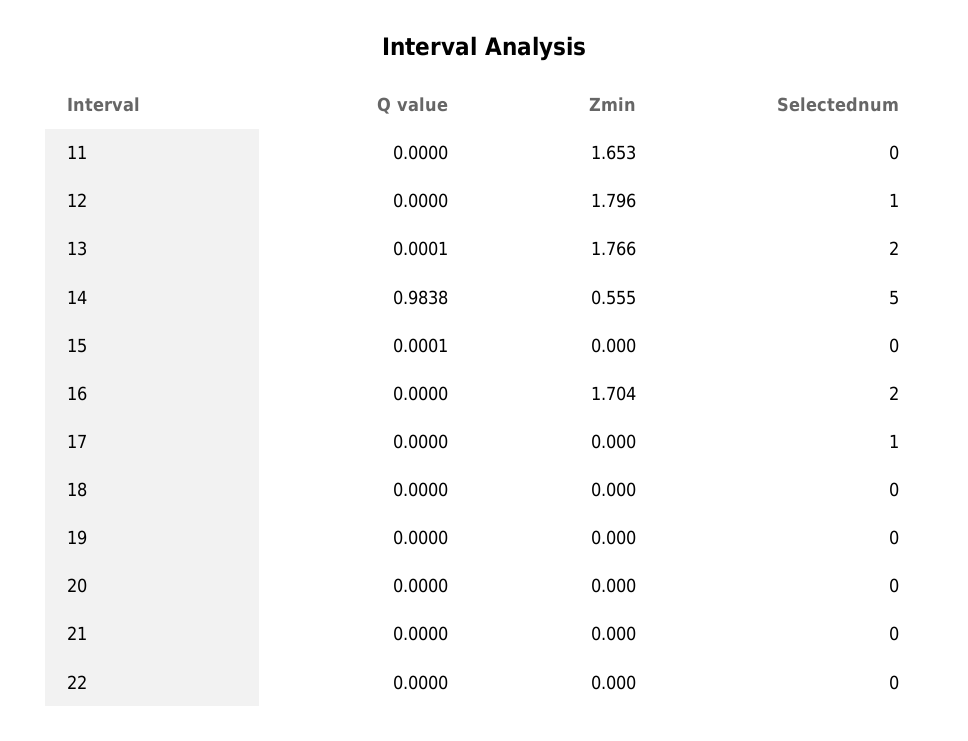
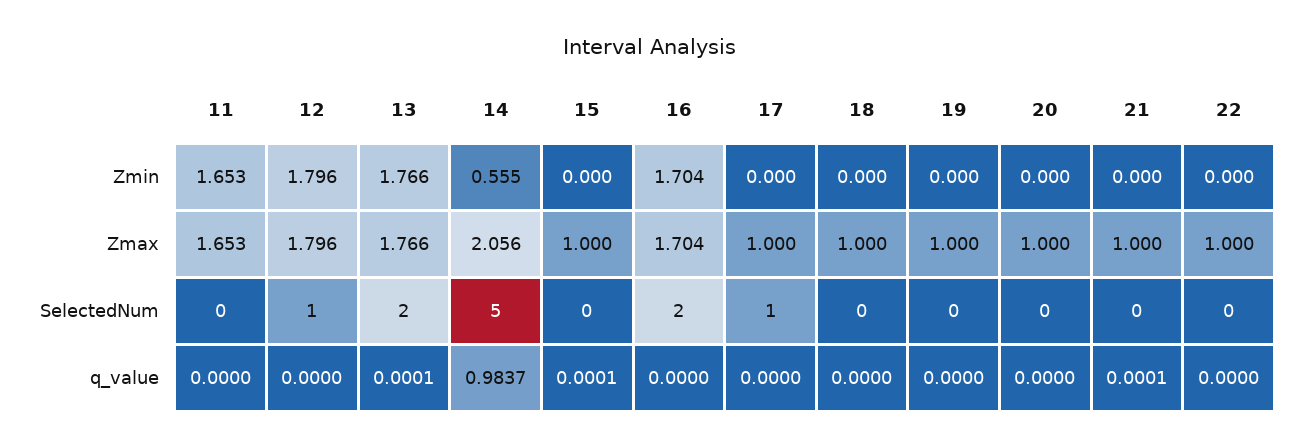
Q value, 14: 0.9838 -> 0.9837
Q value, 21: 0 -> 0.0001
Zmax, 11: none -> 1.653
Zmax, 12: none -> 1.796
Zmax, 13: none -> 1.766
Zmax, 14: none -> 2.056
Zmax, 15: none -> 1
Zmax, 16: none -> 1.704
Zmax, 17: none -> 1
Zmax, 18: none -> 1
Zmax, 19: none -> 1
Zmax, 20: none -> 1
Zmax, 21: none -> 1
Zmax, 22: none -> 1

